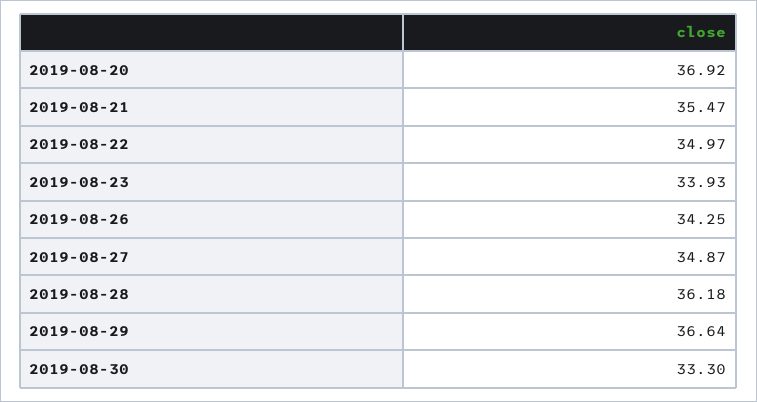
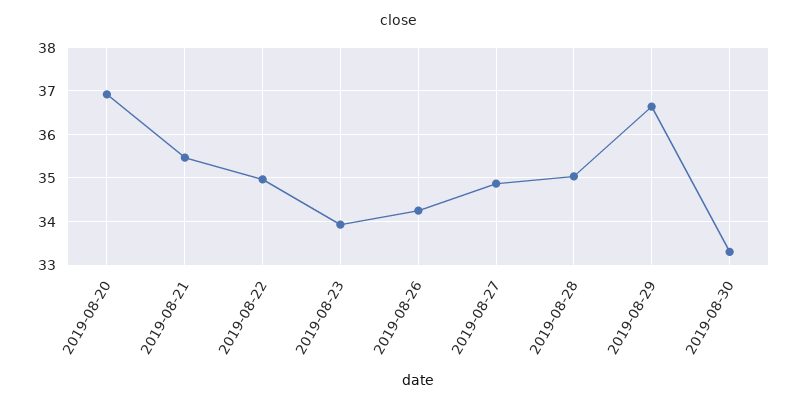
2019-08-28: 36.18 -> 35

